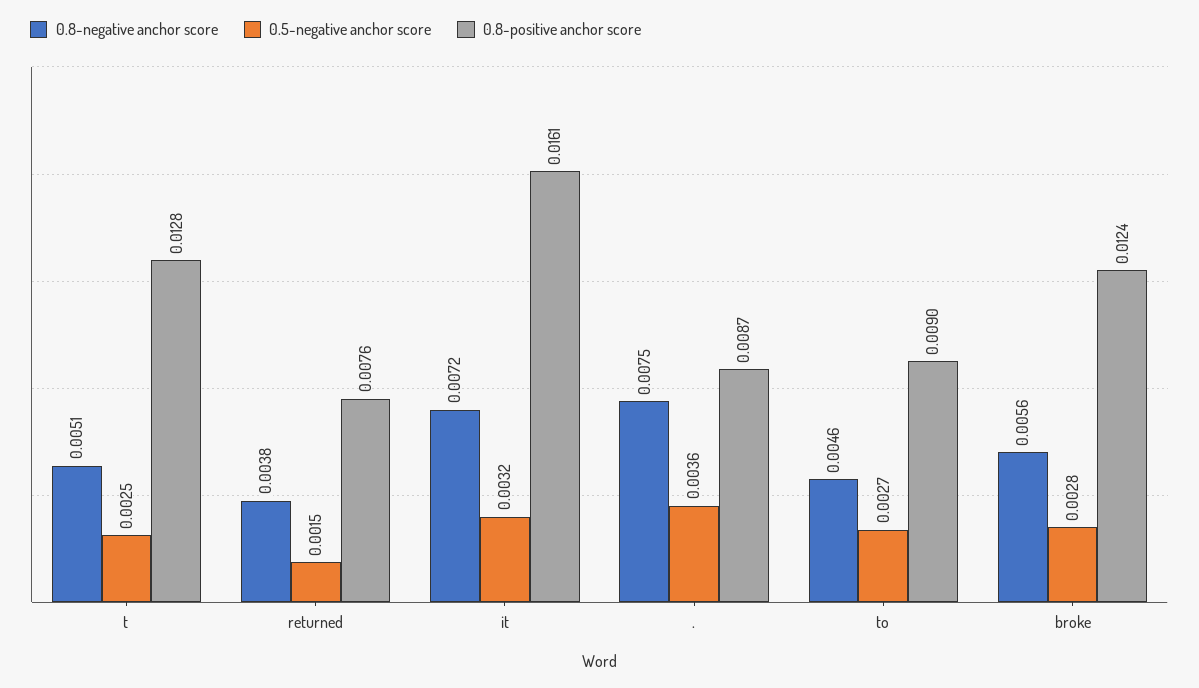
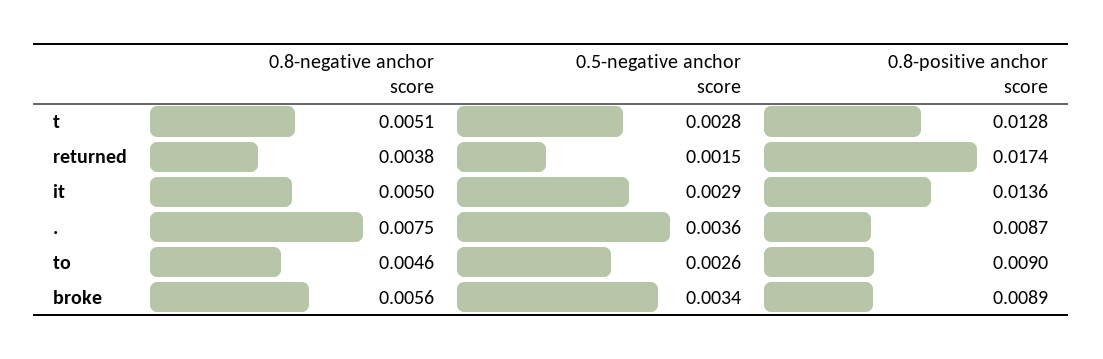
0.5-negative anchor score, t: 0.0025 -> 0.0028
0.8-positive anchor score, returned: 0.0076 -> 0.0174
0.8-negative anchor score, it: 0.0072 -> 0.005
0.5-negative anchor score, it: 0.0032 -> 0.0029
0.8-positive anchor score, it: 0.0161 -> 0.0136
0.5-negative anchor score, to: 0.0027 -> 0.0026
0.5-negative anchor score, broke: 0.0028 -> 0.0034
0.8-positive anchor score, broke: 0.0124 -> 0.0089

